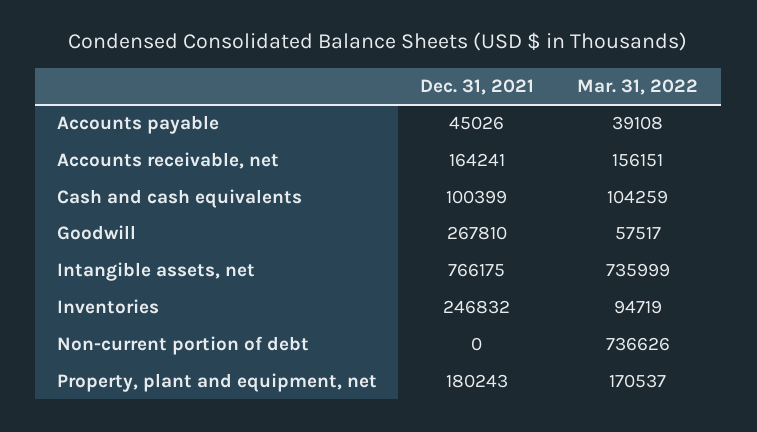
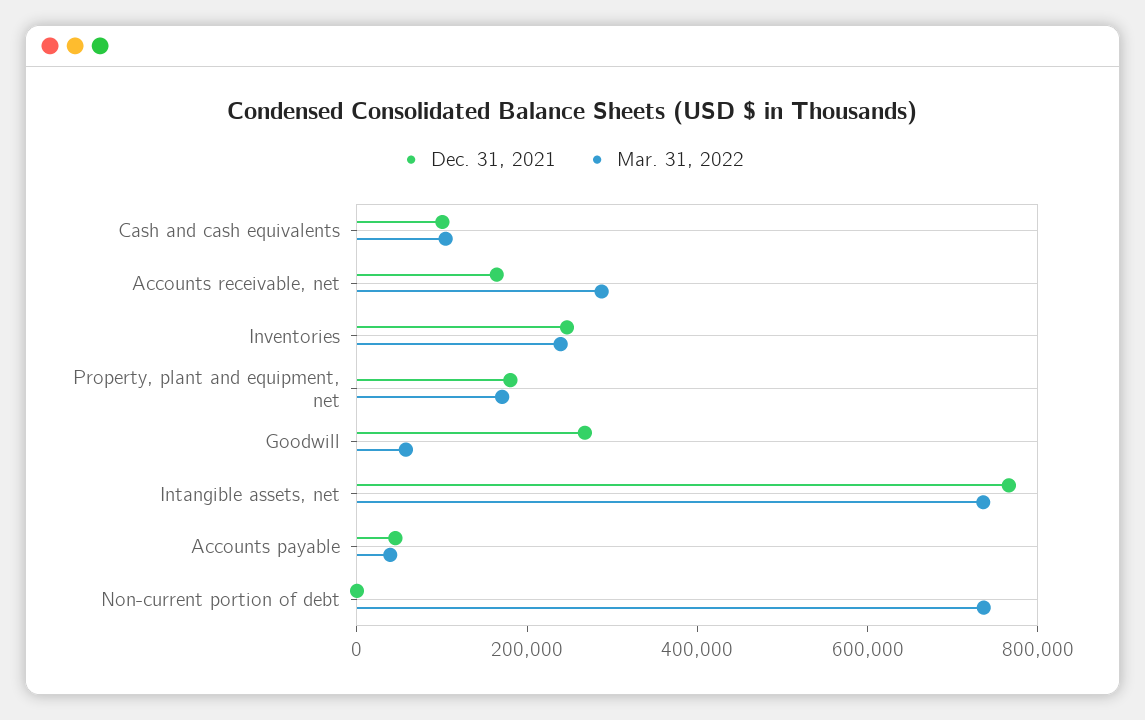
Mar. 31, 2022, Accounts receivable, net: 156151 -> 300000
Mar. 31, 2022, Inventories: 94719 -> 250000

